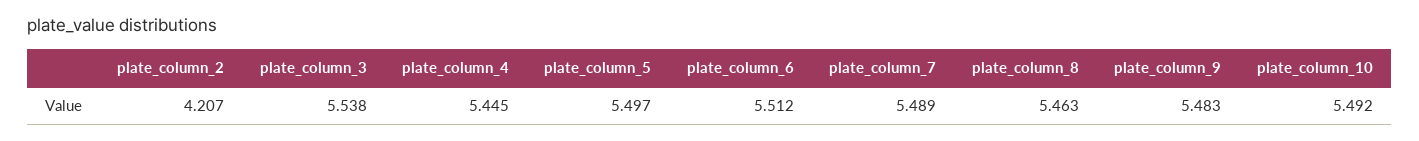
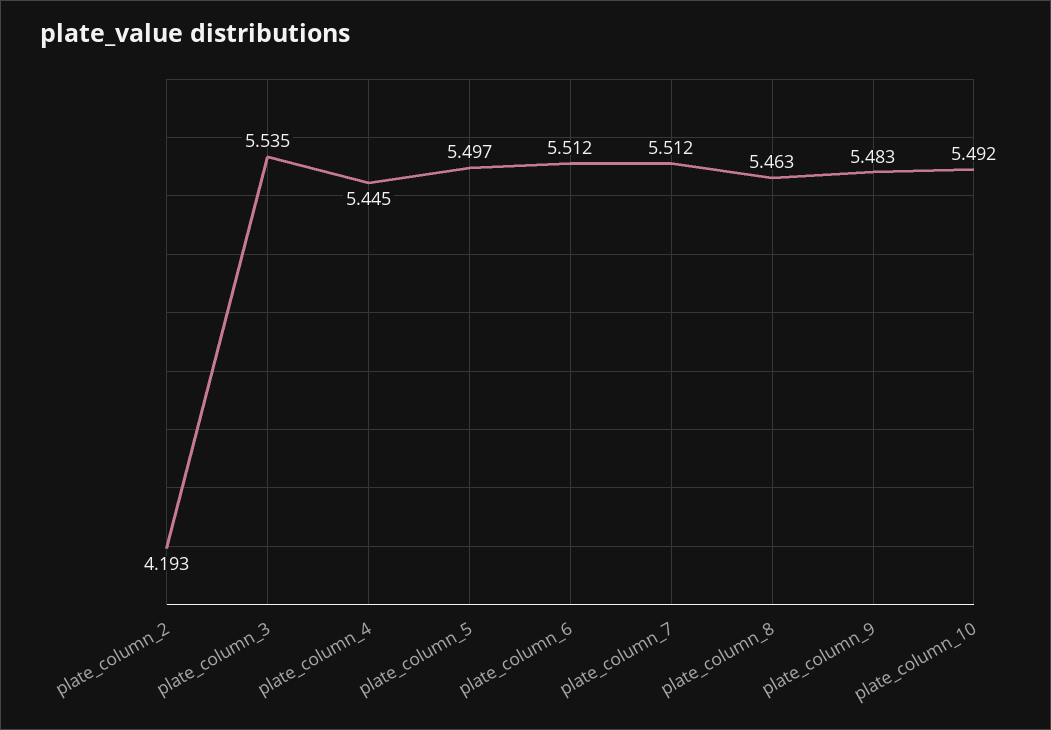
plate_column_2: 4.207 -> 4.193
plate_column_3: 5.538 -> 5.535
plate_column_7: 5.489 -> 5.512

